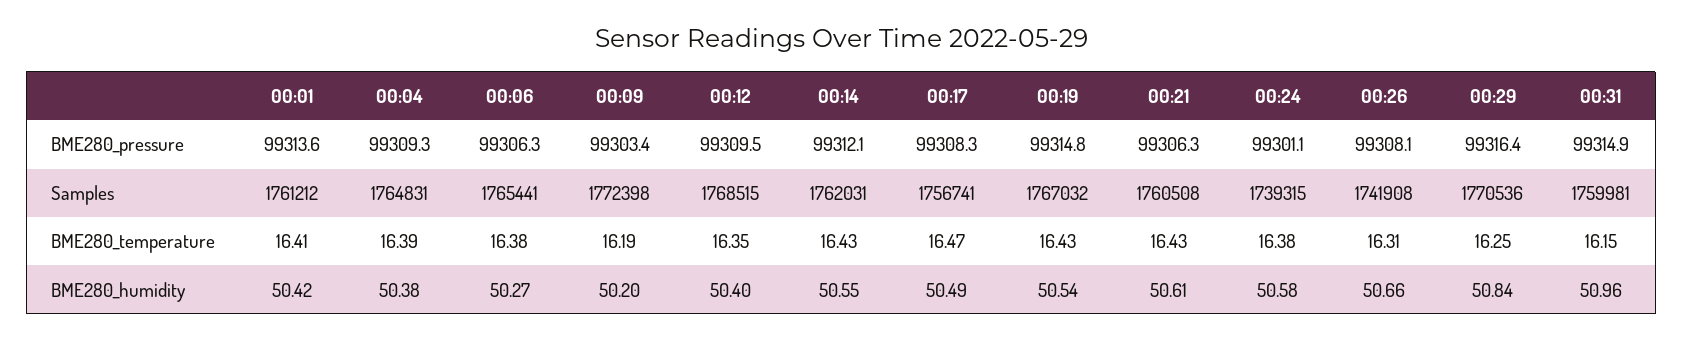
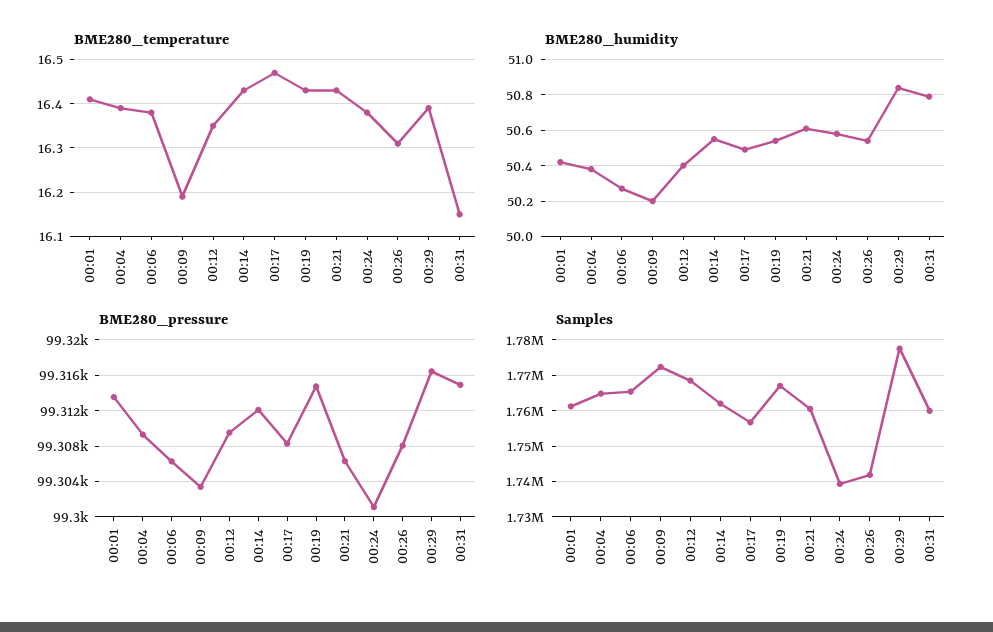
Samples, 00:29: 1770536 -> 1778000
BME280_temperature, 00:29: 16.25 -> 16.4
BME280_humidity, 00:26: 50.66 -> 50.55
BME280_humidity, 00:31: 50.96 -> 50.8

